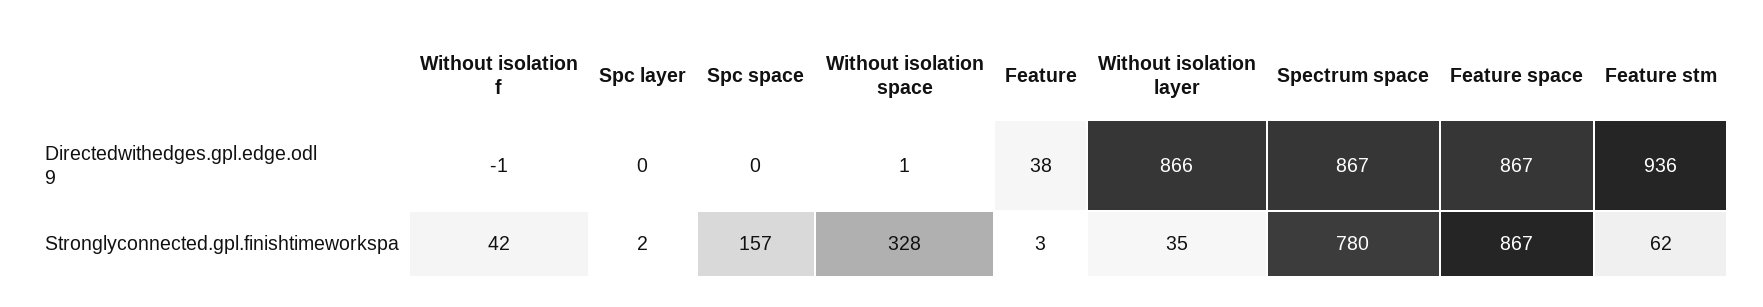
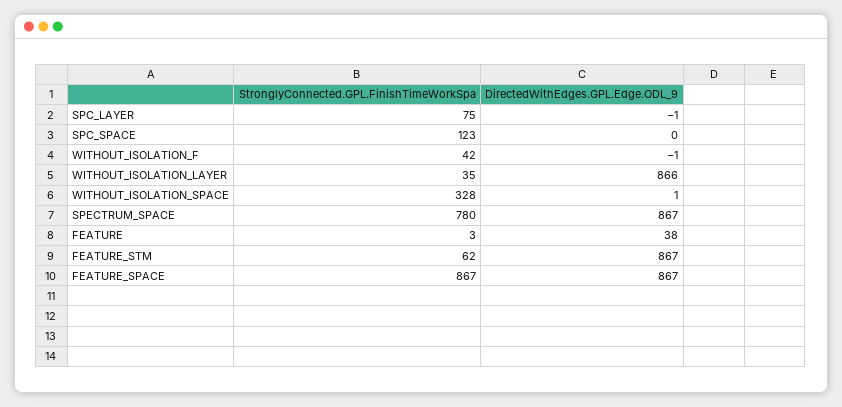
Spc layer, Directedwithedges.gpl.edge.odl 9: 0 -> -1
Feature stm, Directedwithedges.gpl.edge.odl 9: 936 -> 867
Spc layer, Stronglyconnected.gpl.finishtimeworkspa: 2 -> 75
Spc space, Stronglyconnected.gpl.finishtimeworkspa: 157 -> 123

